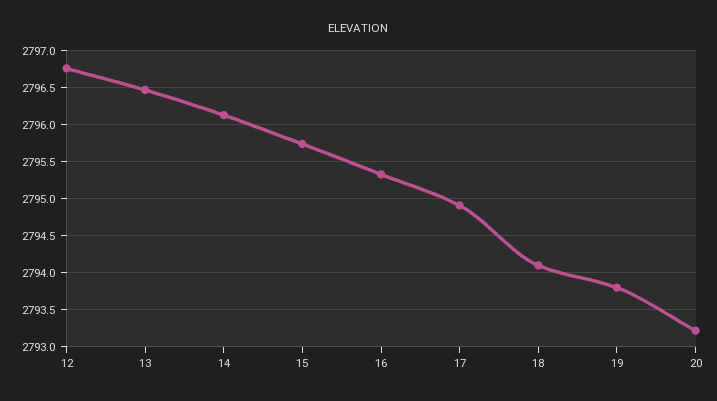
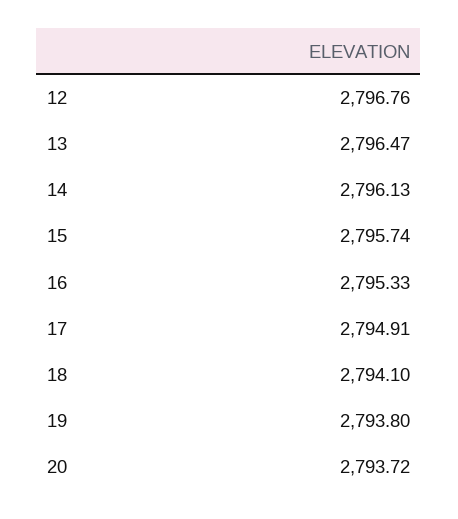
20: 2793.2 -> 2793.72

